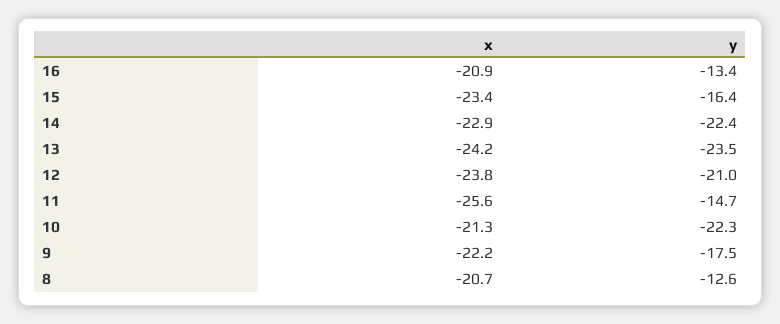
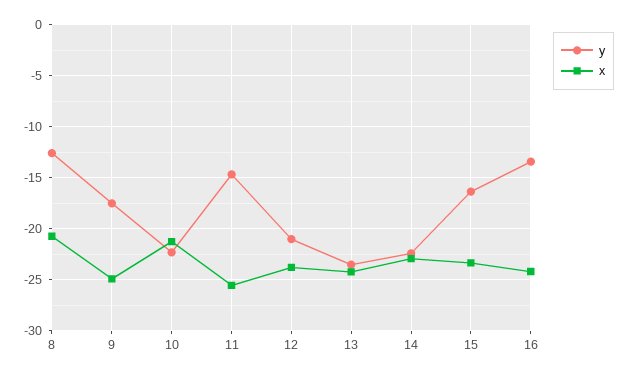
x, 16: -20.9 -> -24
x, 9: -22.2 -> -25

